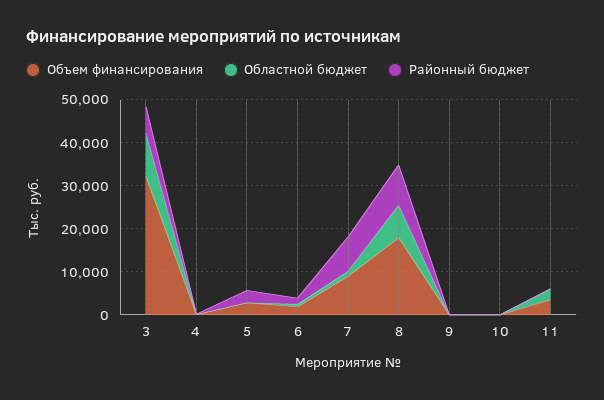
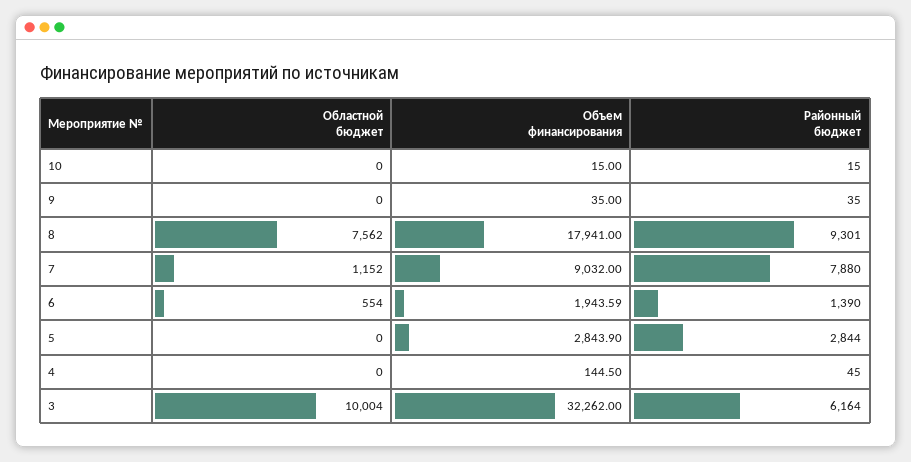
Объем финансирования, 11: 4000 -> none
Областной бюджет, 11: 2000 -> none
Районный бюджет, 11: 0 -> none

